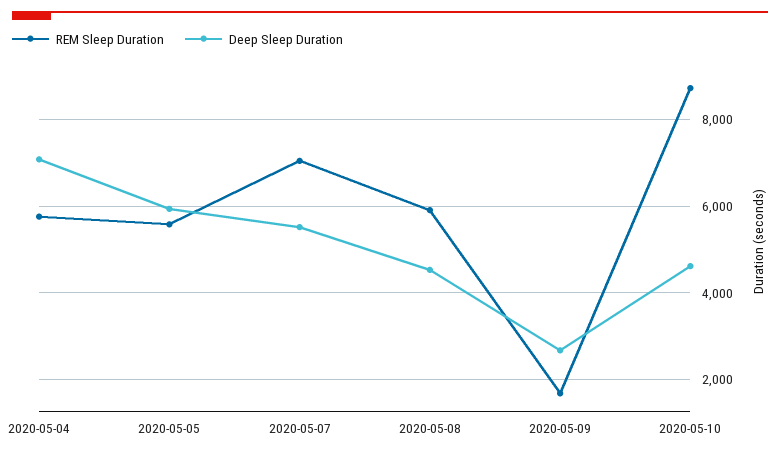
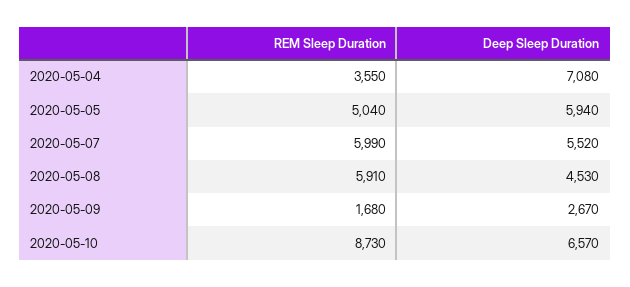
REM Sleep Duration, 2020-05-04: 5800 -> 3550
REM Sleep Duration, 2020-05-05: 5600 -> 5040
REM Sleep Duration, 2020-05-07: 7000 -> 5990
Deep Sleep Duration, 2020-05-10: 4600 -> 6570

